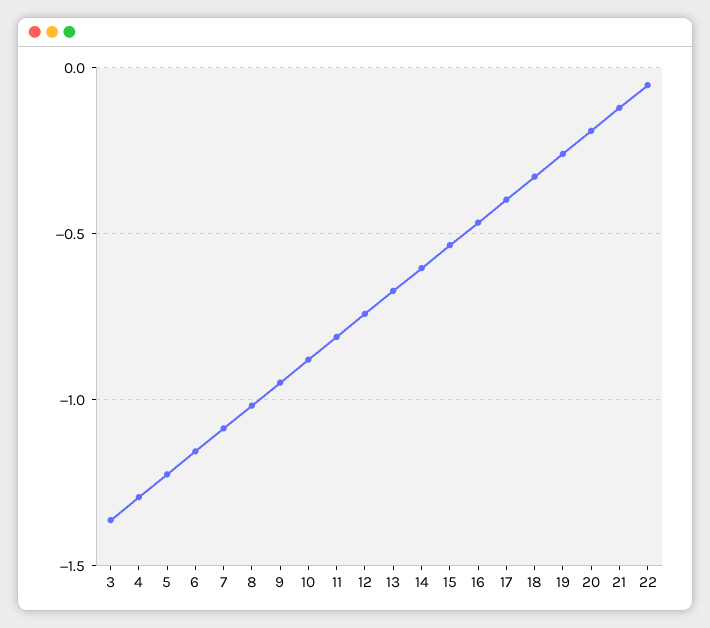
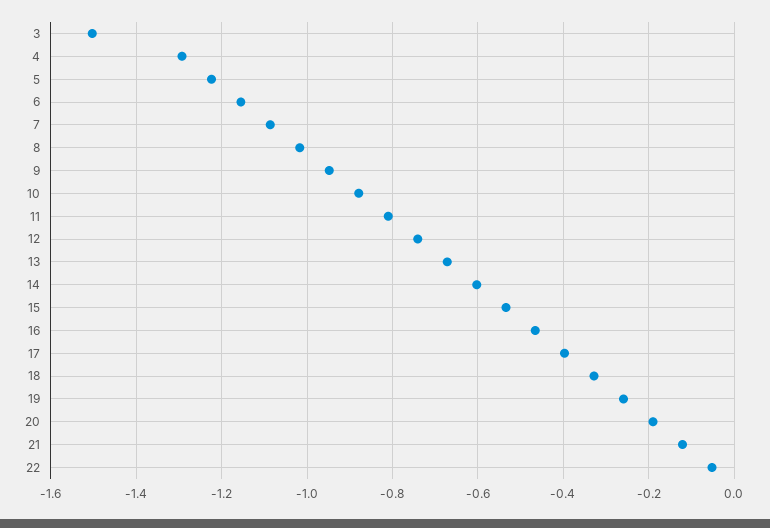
3: -1.35 -> -1.5

